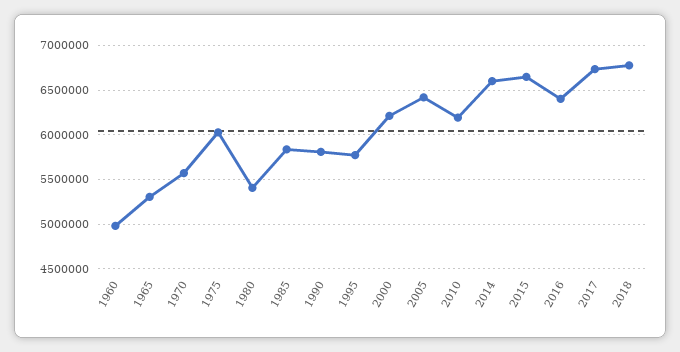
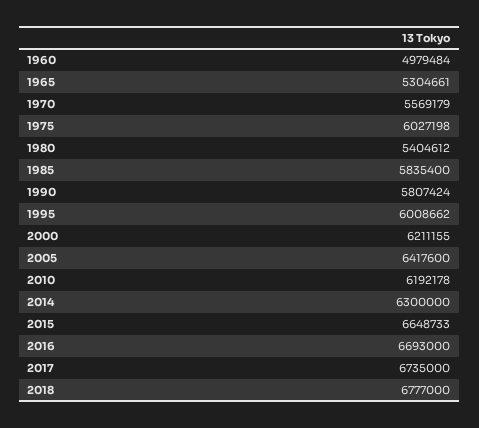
1995: 5800000 -> 6008662
2014: 6600000 -> 6300000
2016: 6400000 -> 6693000

